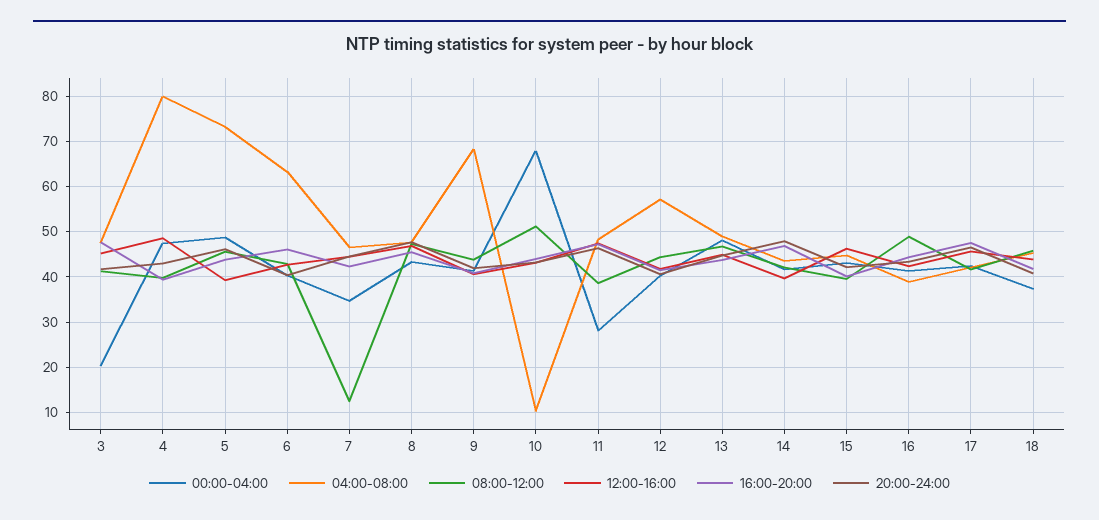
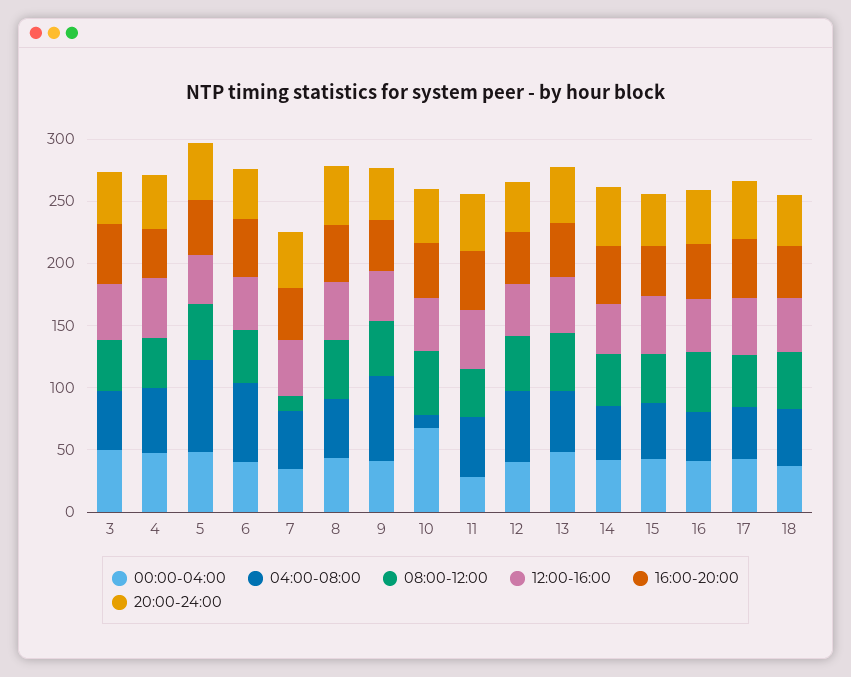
00:00-04:00, 3: 20 -> 50
04:00-08:00, 4: 80 -> 50

